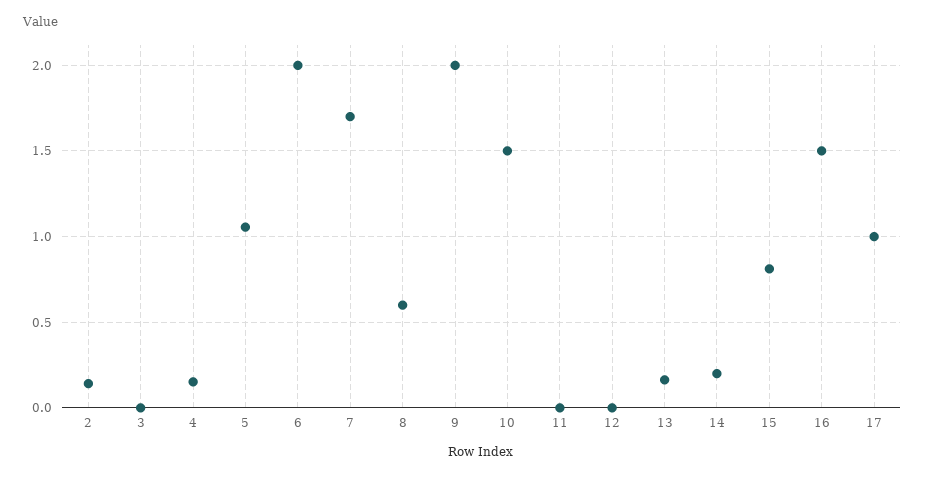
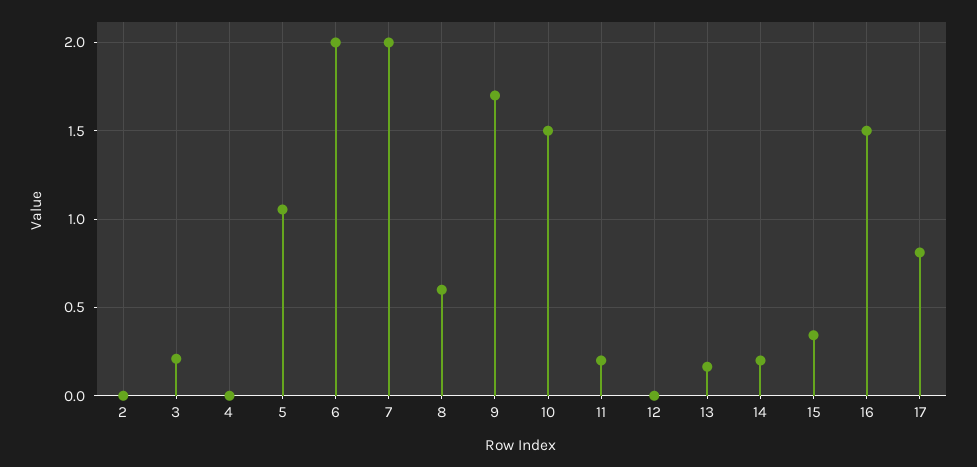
2: 0.15 -> 0
3: 0 -> 0.2
4: 0.15 -> 0
7: 1.7 -> 2
9: 2 -> 1.7
11: 0 -> 0.2
15: 0.8 -> 0.35
17: 1 -> 0.8

